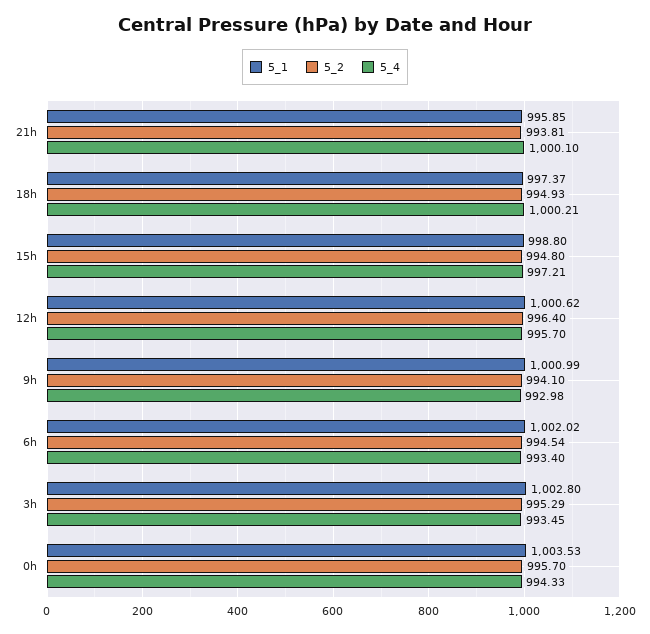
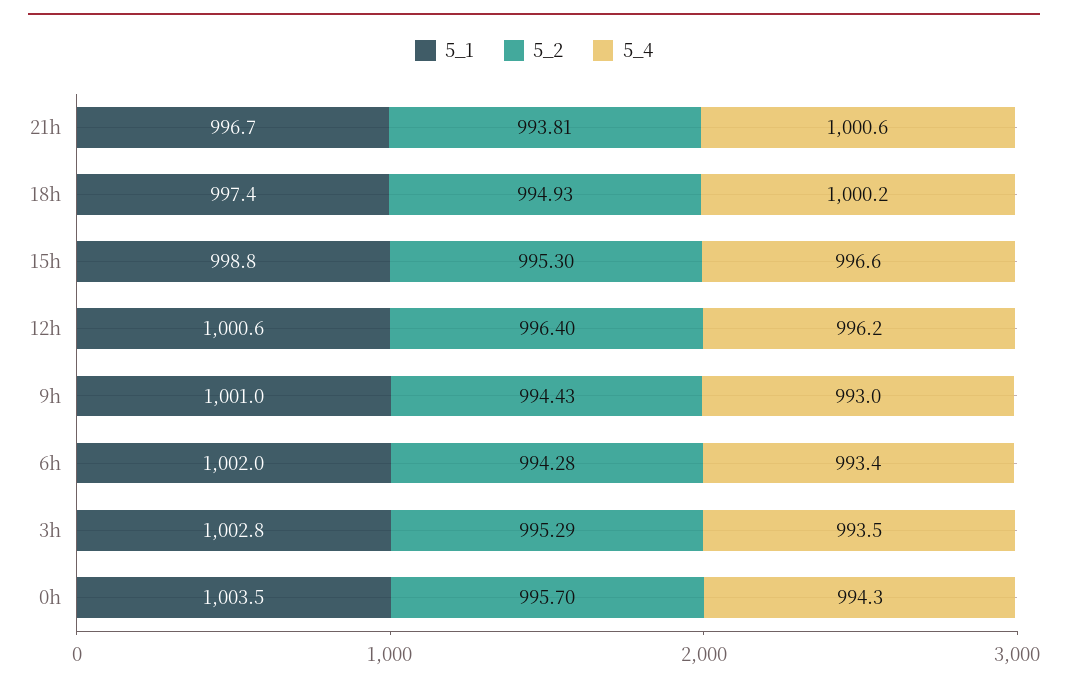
5_1, 21h: 995.85 -> 996.7
5_4, 21h: 1000.1 -> 1000.6
5_2, 15h: 994.8 -> 995.3
5_4, 15h: 997.21 -> 996.6
5_4, 12h: 995.7 -> 996.2
5_2, 9h: 994.1 -> 994.43
5_2, 6h: 994.54 -> 994.28

